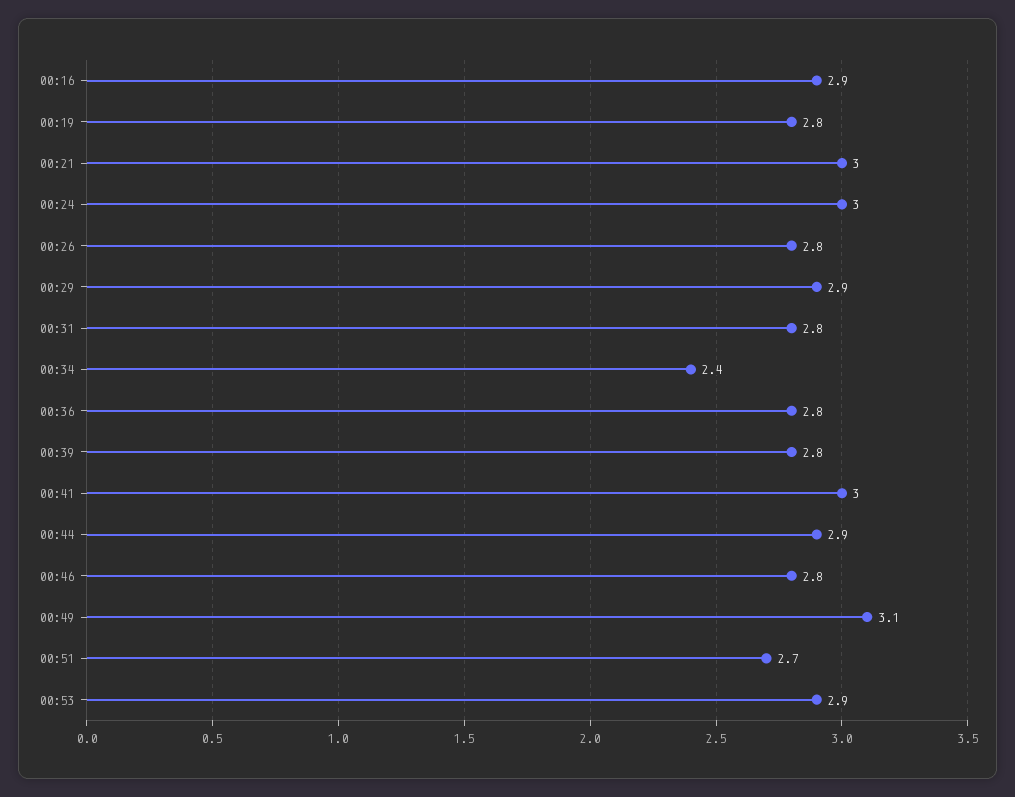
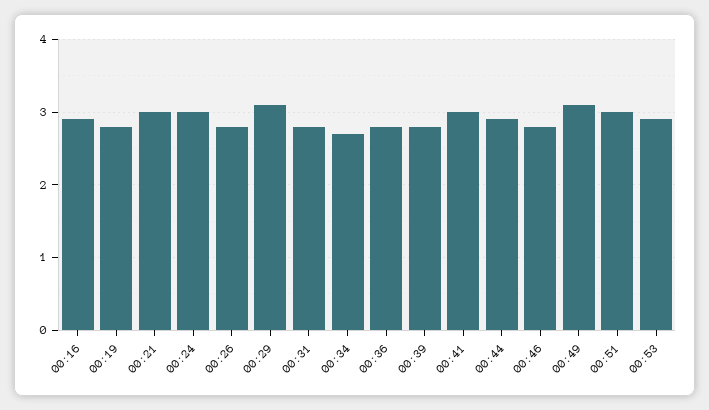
00:29: 2.9 -> 3.1
00:34: 2.4 -> 2.7
00:51: 2.7 -> 3

